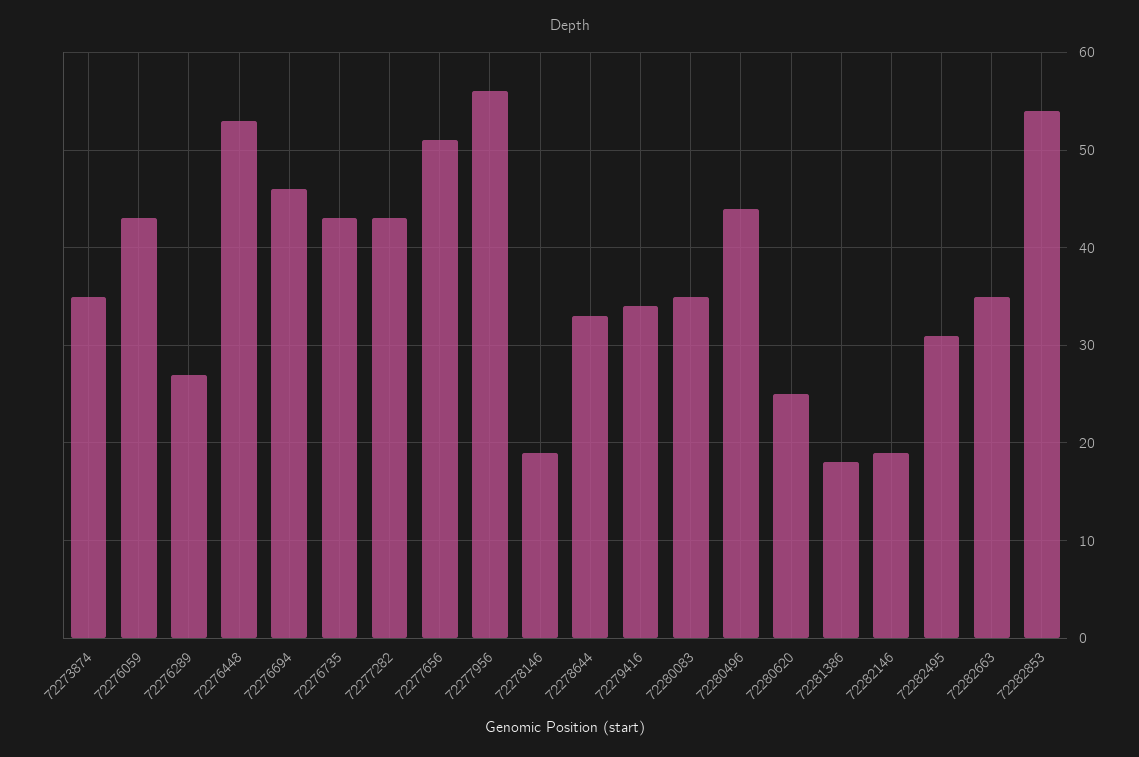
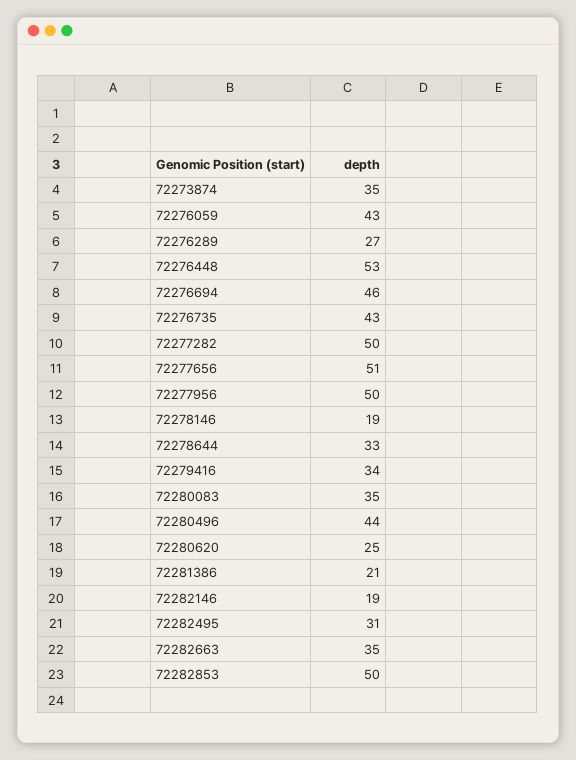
72277282: 43 -> 50
72277956: 56 -> 50
72281386: 18 -> 21
72282853: 54 -> 50

